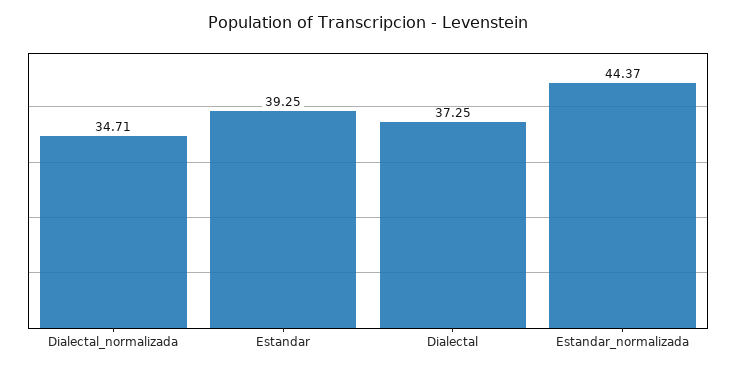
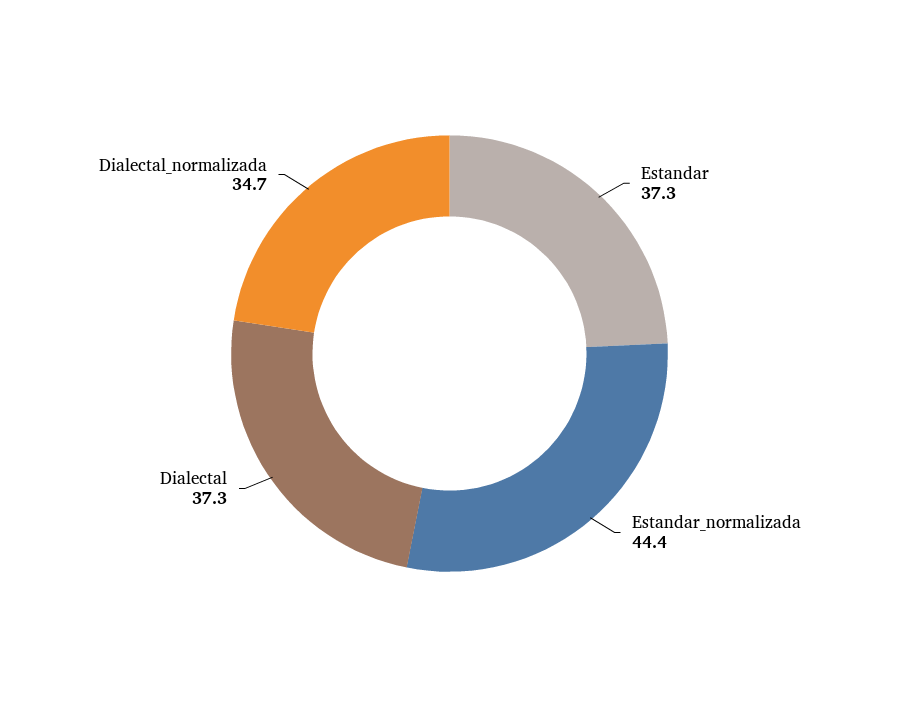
Estandar: 39.25 -> 37.3

